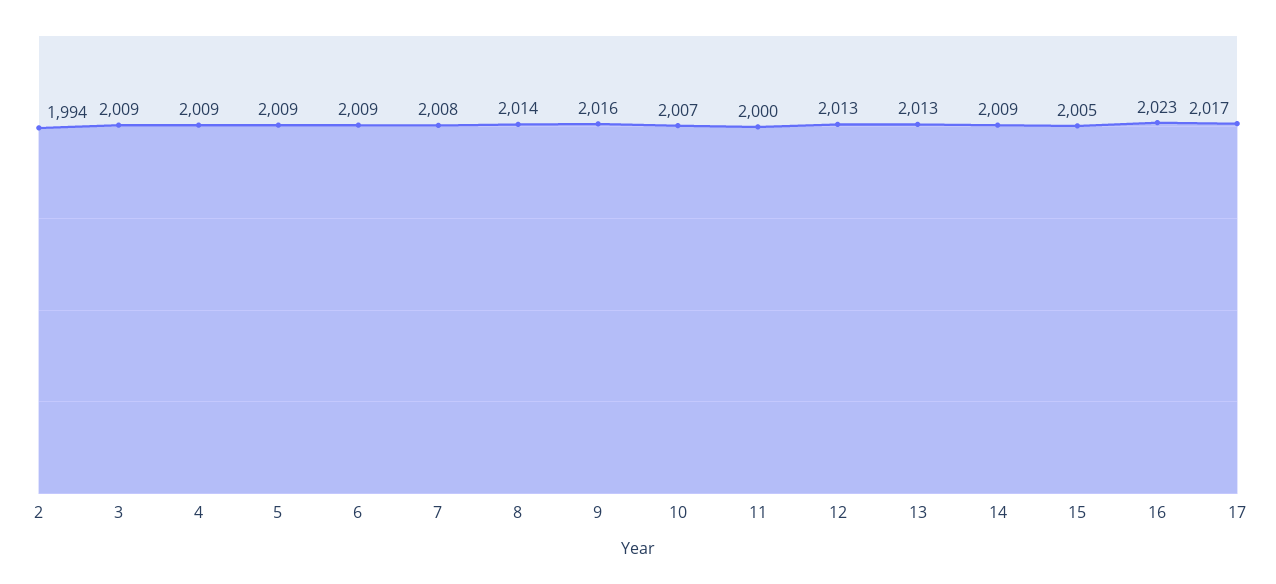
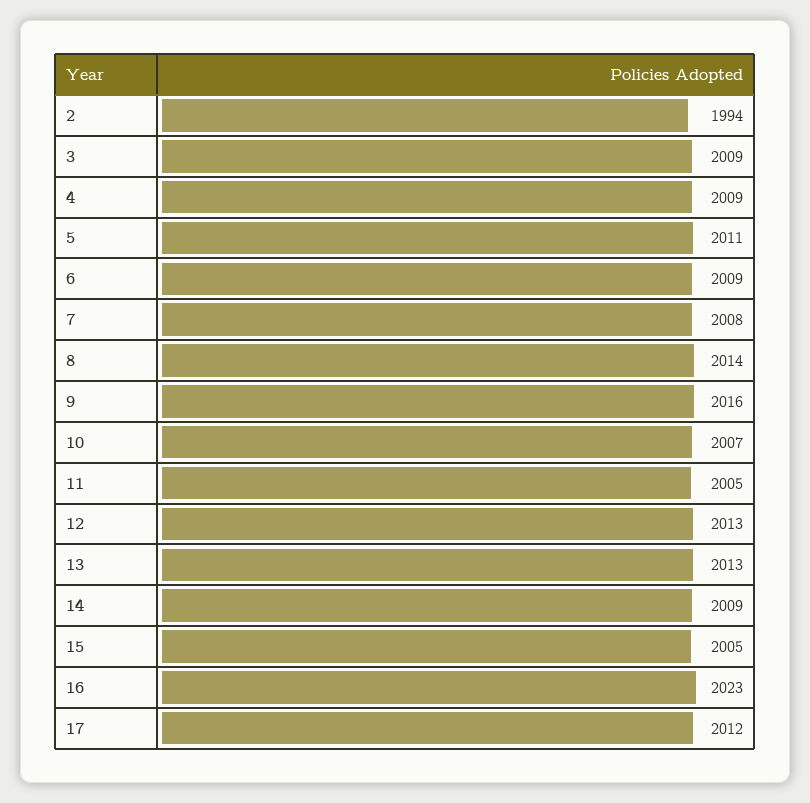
5: 2009 -> 2011
11: 2000 -> 2005
17: 2017 -> 2012

